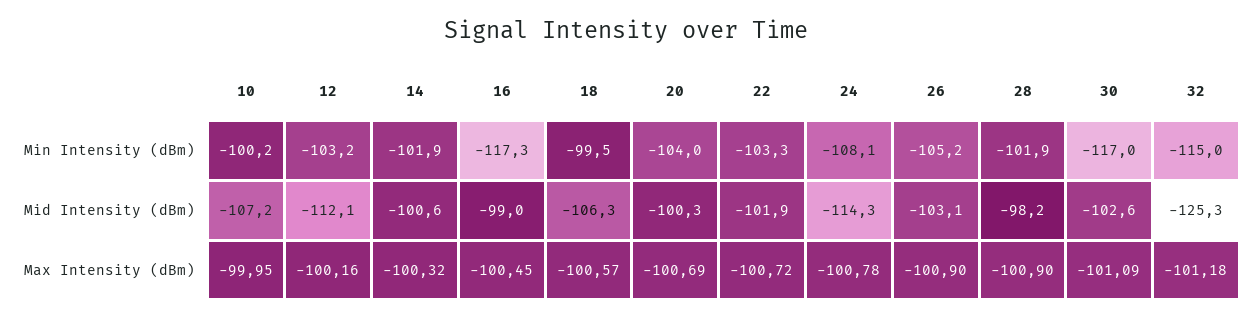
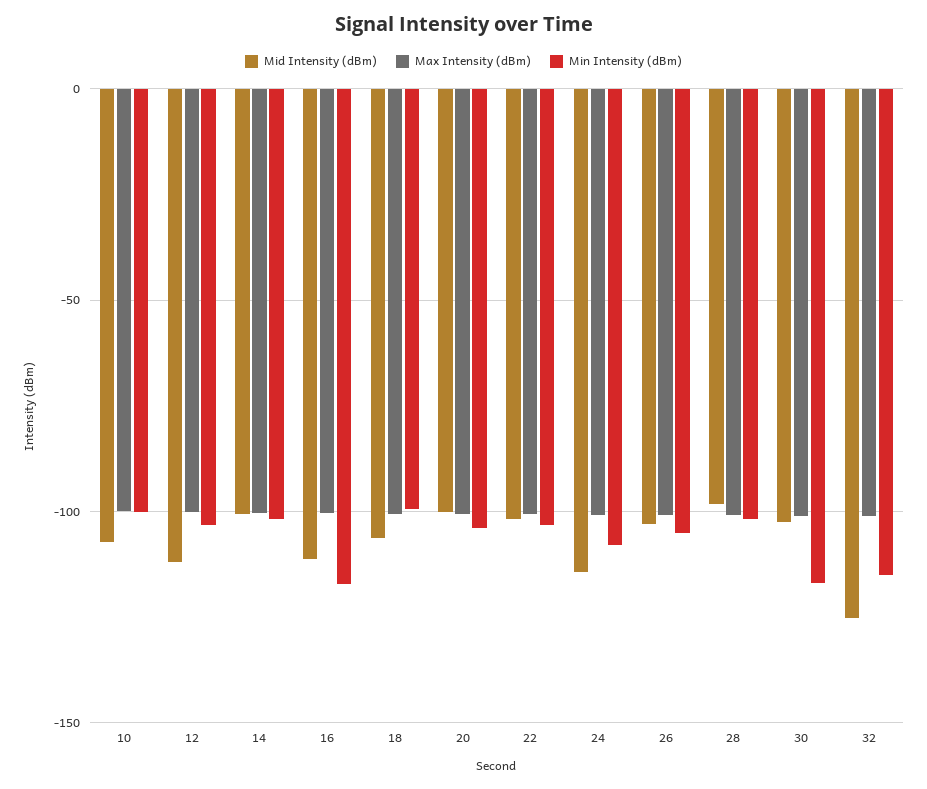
Mid Intensity (dBm), 16: -99 -> -110

